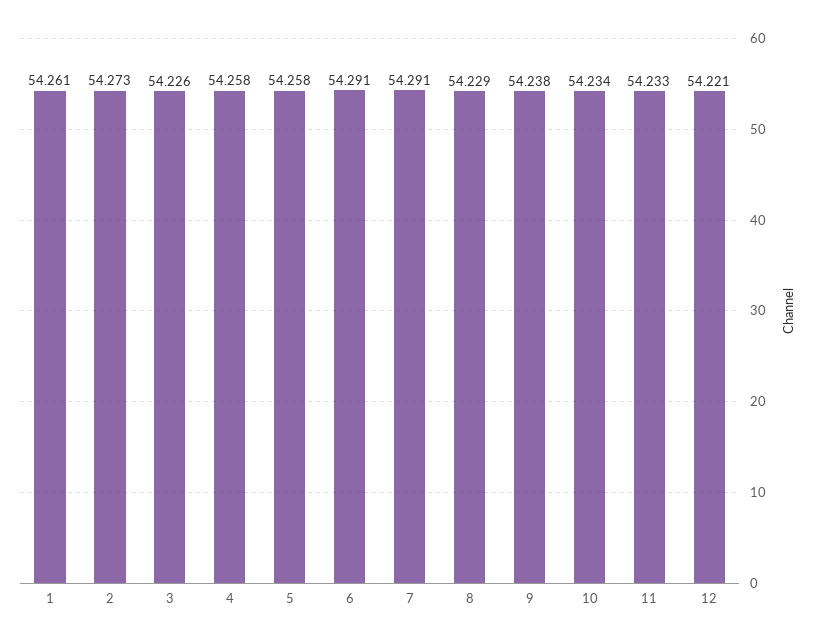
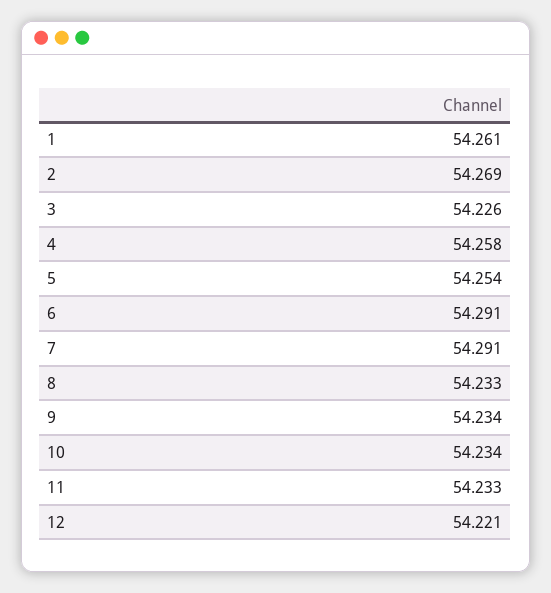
2: 54.273 -> 54.269
5: 54.258 -> 54.254
8: 54.229 -> 54.233
9: 54.238 -> 54.234

